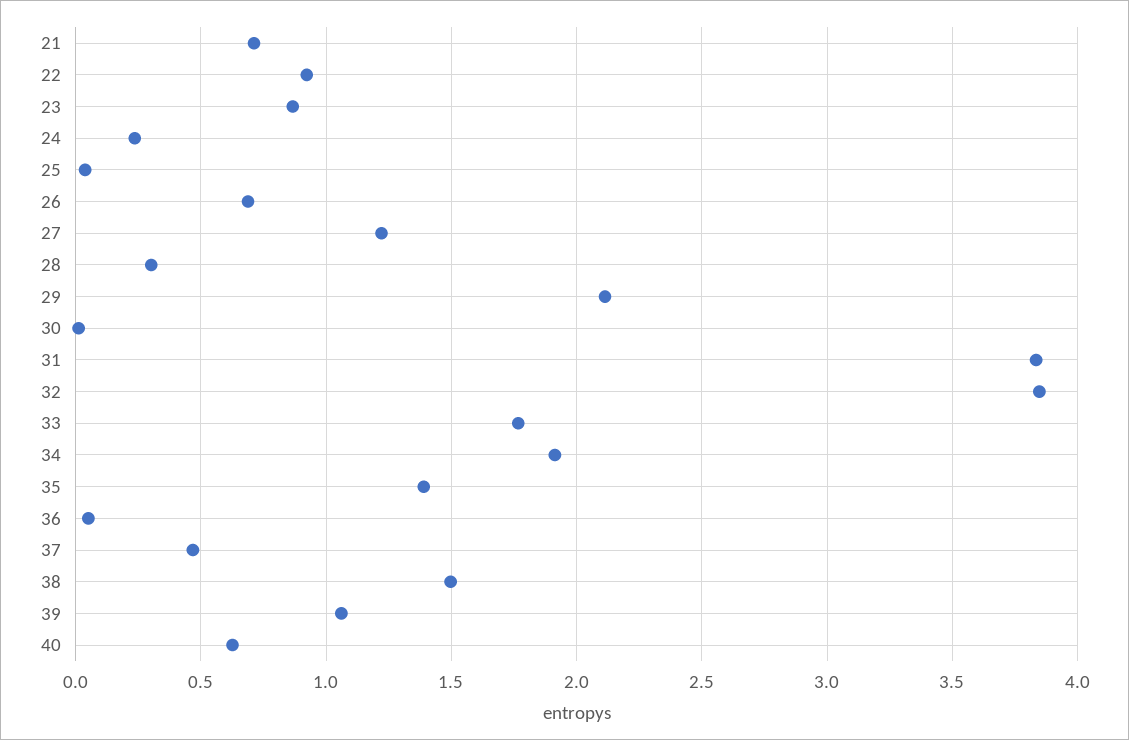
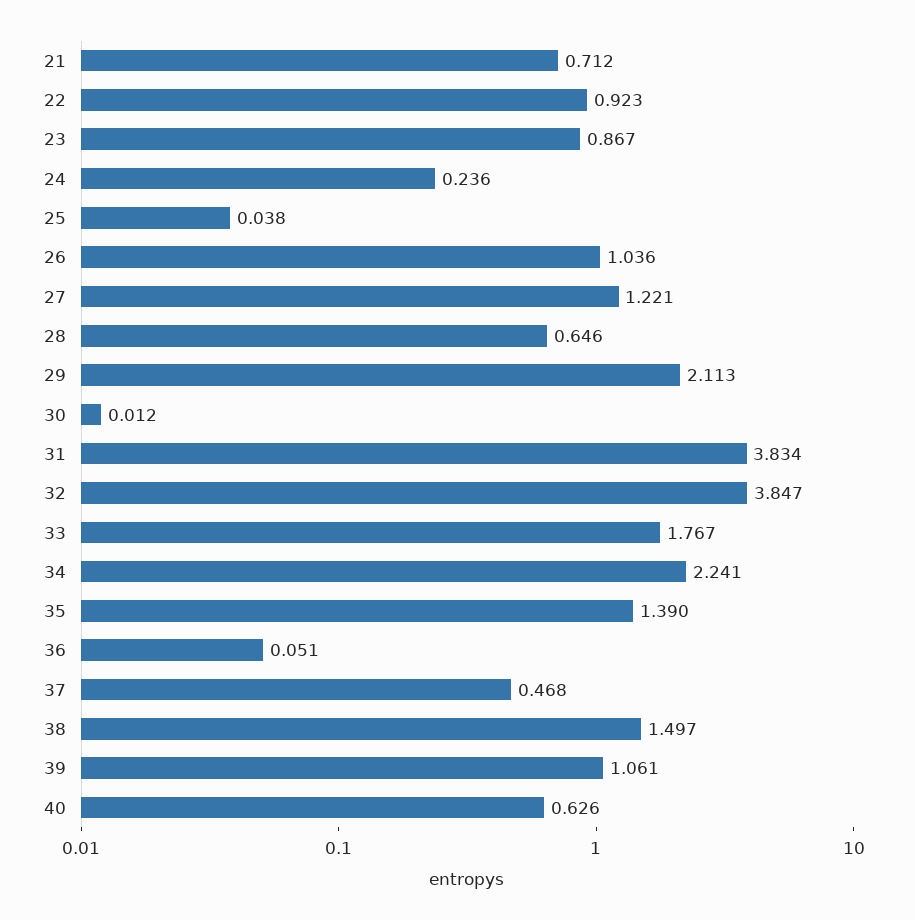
26: 0.7 -> 1.036
28: 0.3 -> 0.646
34: 1.9 -> 2.241

